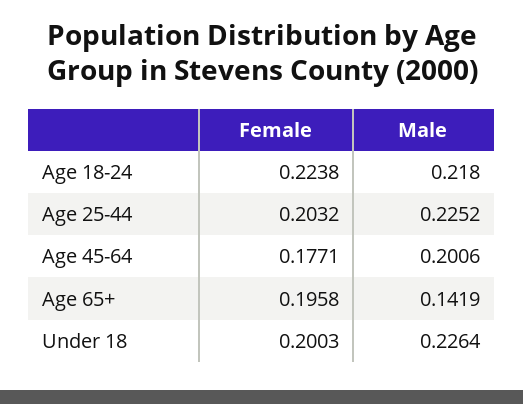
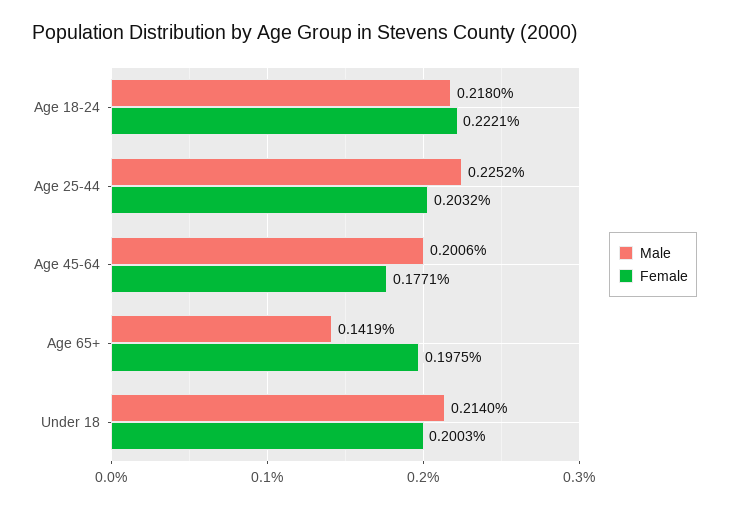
Female, Age 18-24: 0.2238 -> 0.2221
Female, Age 65+: 0.1958 -> 0.1975
Male, Under 18: 0.2264 -> 0.214

